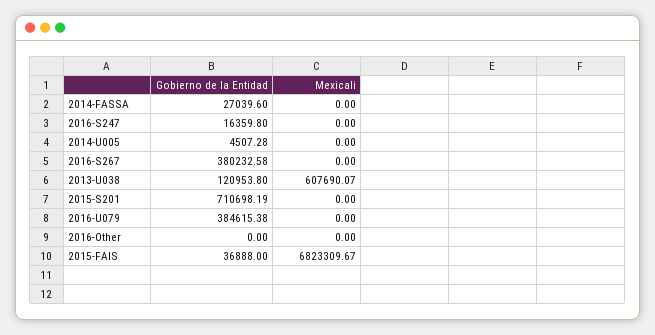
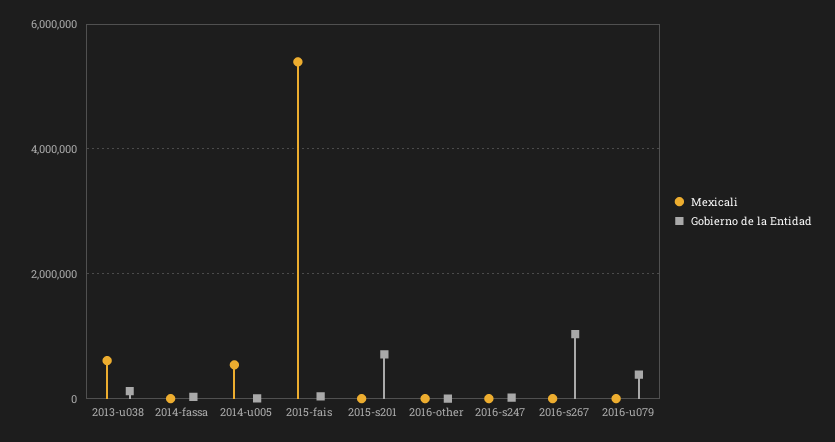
Mexicali, 2014-U005: 0 -> 600000
Gobierno de la Entidad, 2016-S267: 380232.58 -> 1000000
Mexicali, 2015-FAIS: 6823309.67 -> 5400000

